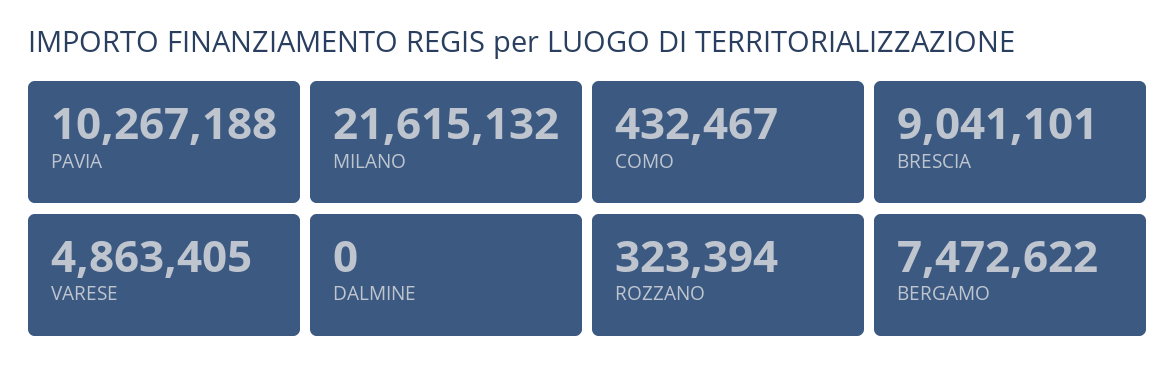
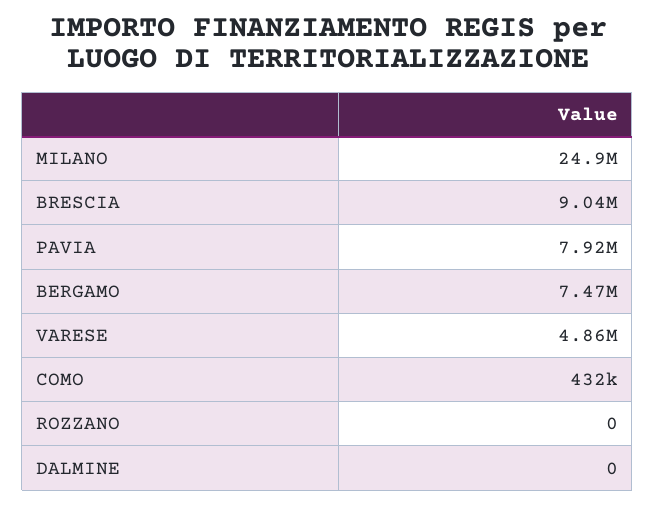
PAVIA: 10267188 -> 7920000
MILANO: 21615132 -> 24900000
ROZZANO: 323394 -> 0

